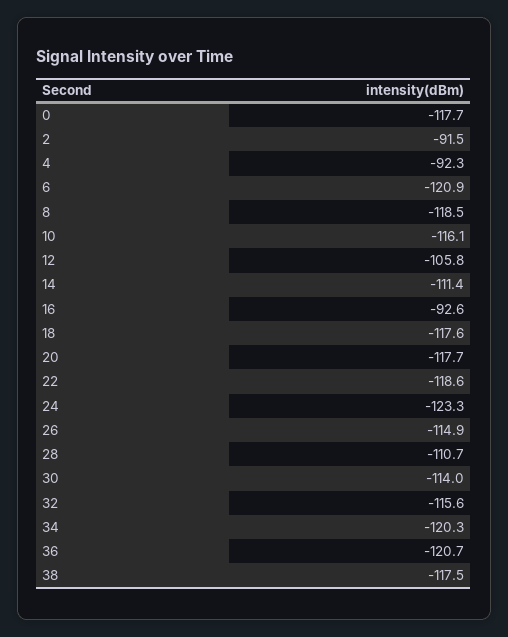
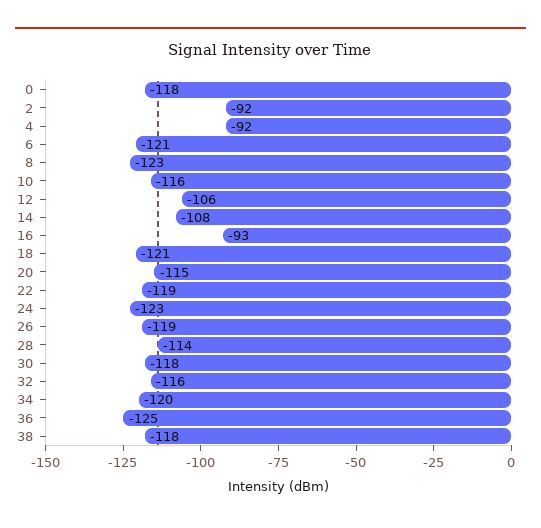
8: -118.5 -> -123
14: -111.4 -> -108
18: -117.6 -> -121
20: -117.7 -> -115
26: -114.9 -> -119
28: -110.7 -> -114
30: -114 -> -118
36: -120.7 -> -125

